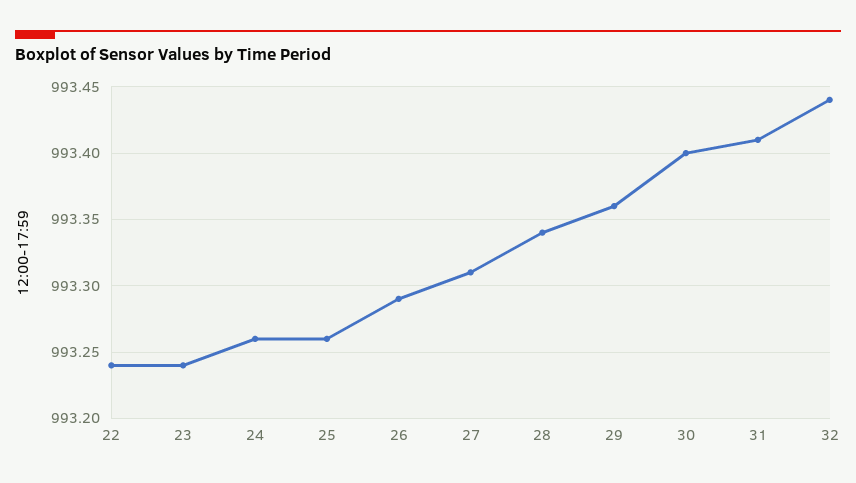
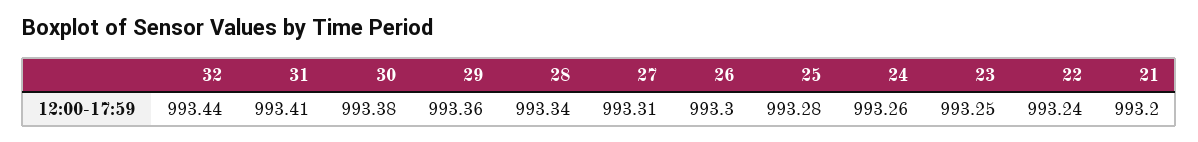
23: 993.24 -> 993.25
25: 993.26 -> 993.28
26: 993.29 -> 993.3
30: 993.4 -> 993.38
21: none -> 993.2

